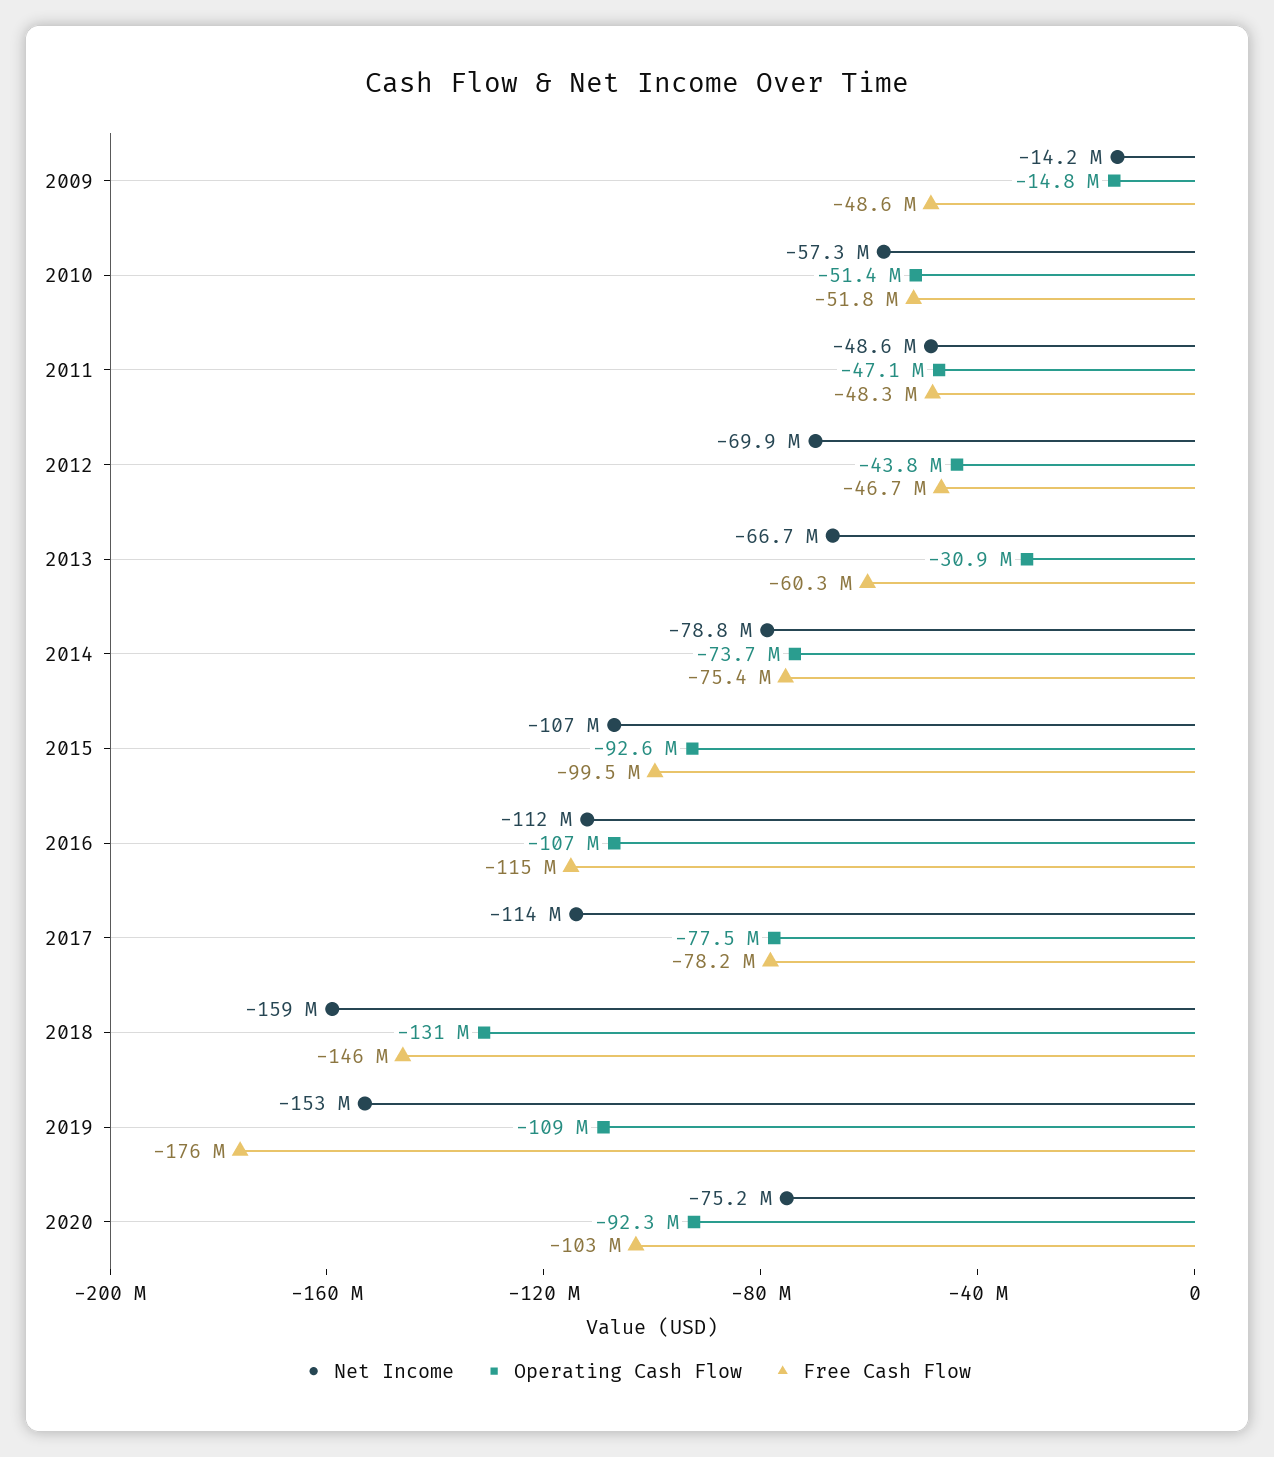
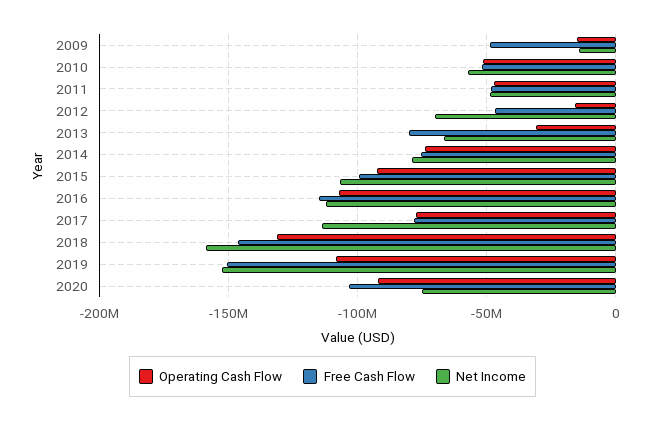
Operating Cash Flow, 2012: -43800000 -> -15000000
Free Cash Flow, 2013: -60300000 -> -80000000
Free Cash Flow, 2019: -176000000 -> -150000000

